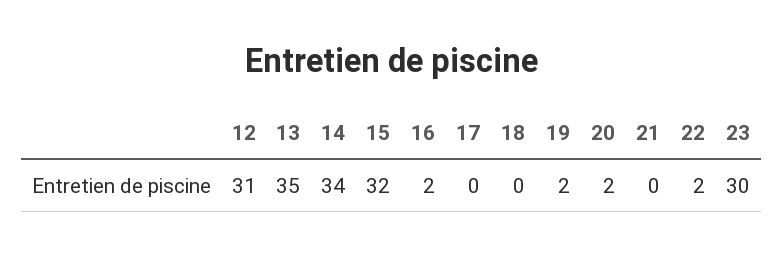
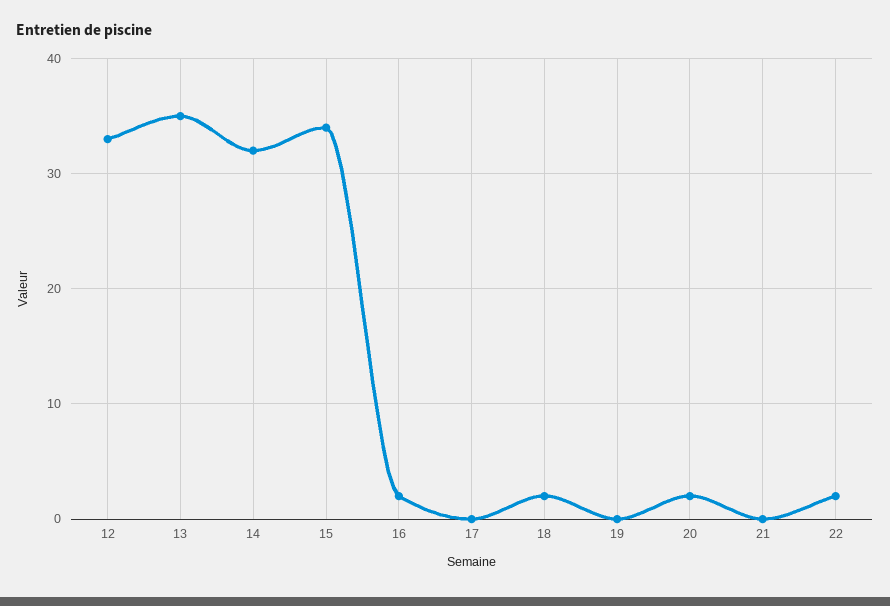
12: 31 -> 33
14: 34 -> 32
15: 32 -> 34
18: 0 -> 2
19: 2 -> 0
23: 30 -> none

